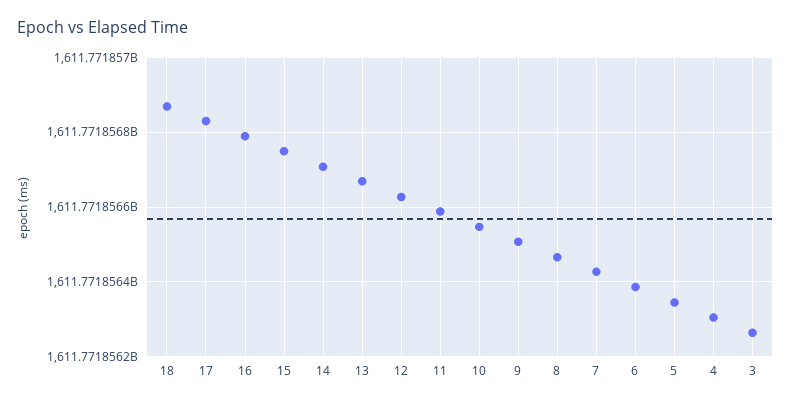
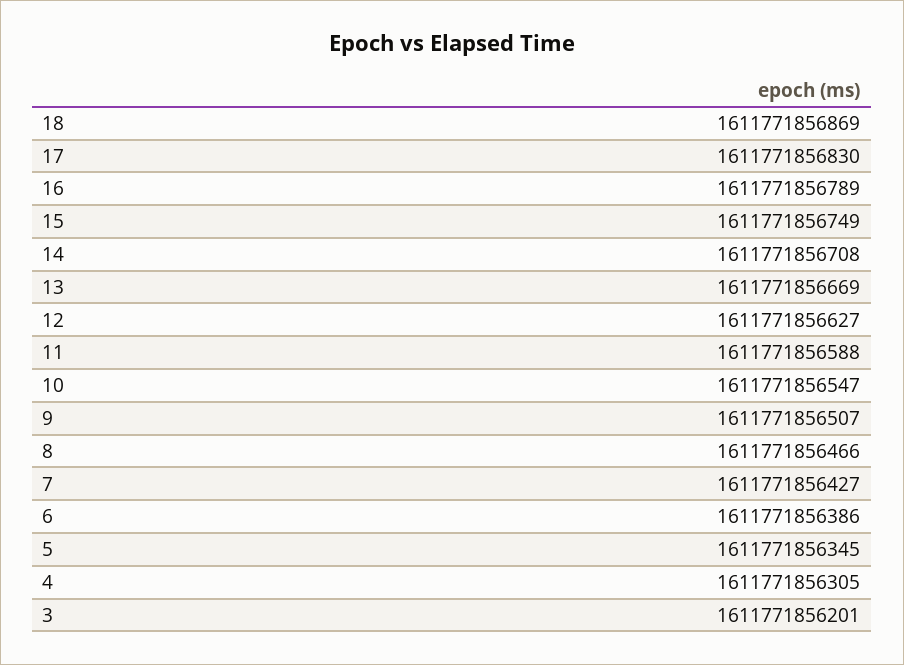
3: 1611771856260 -> 1611771856201

